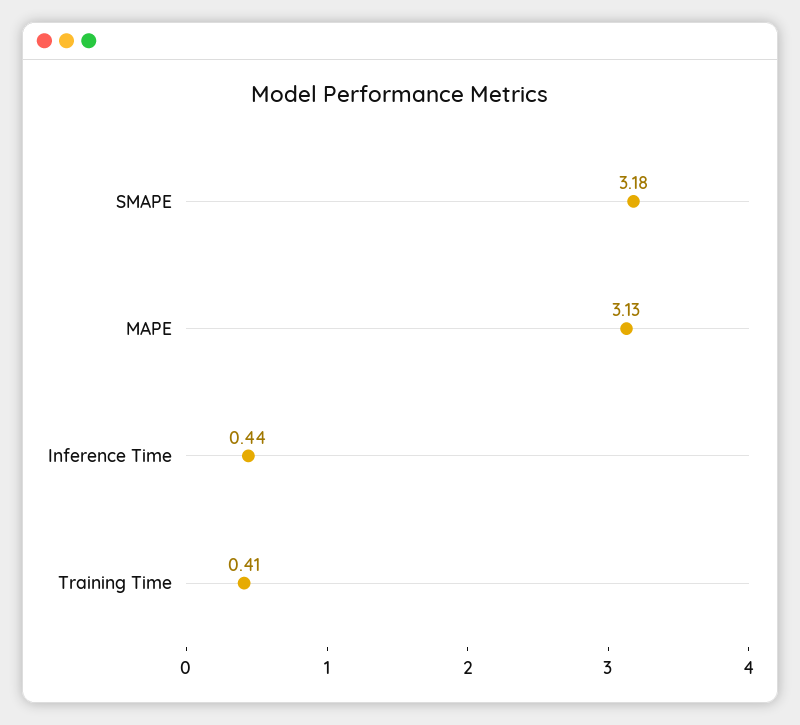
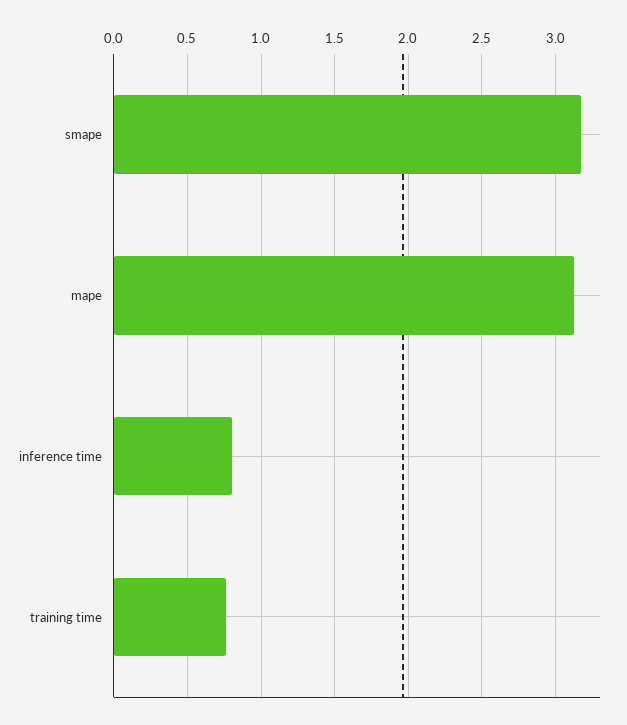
Inference Time: 0.44 -> 0.8
Training Time: 0.41 -> 0.75

